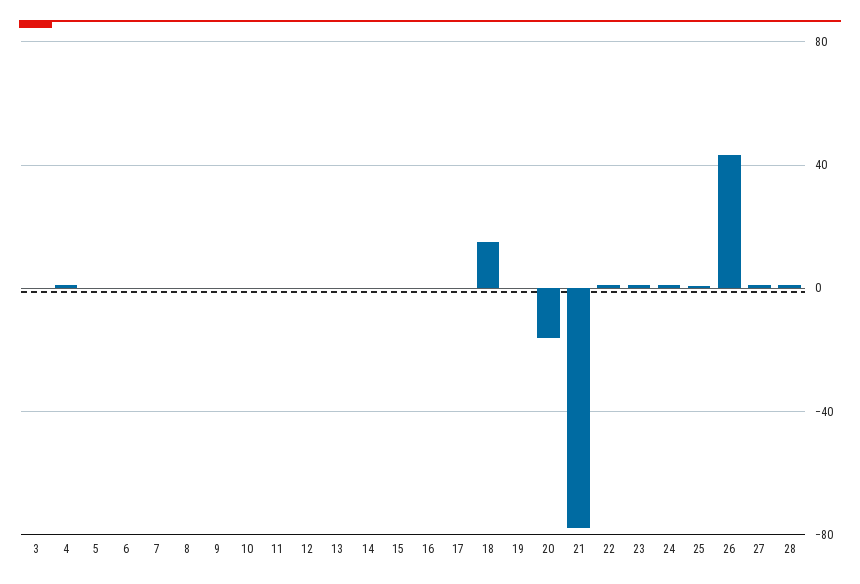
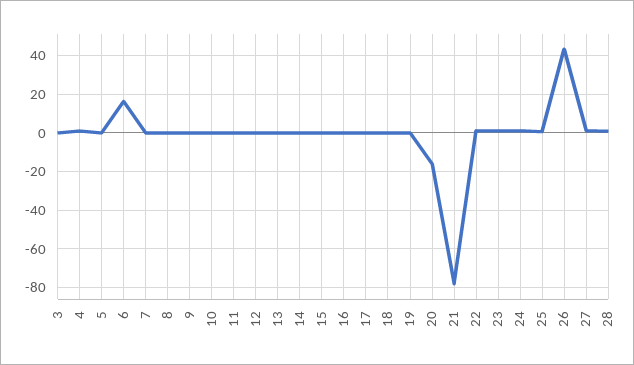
6: 0 -> 15
18: 15 -> 0

